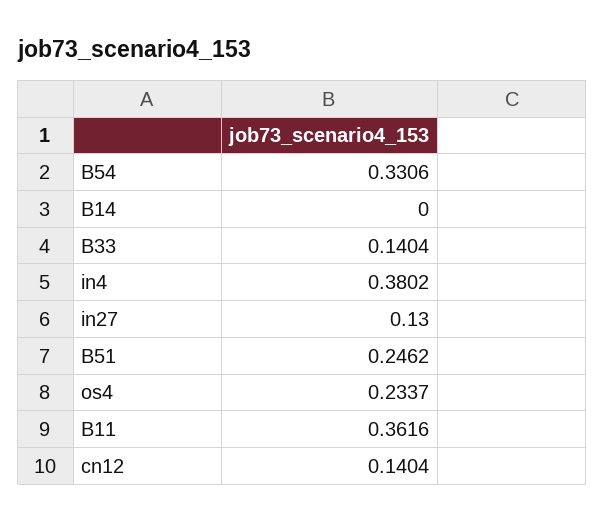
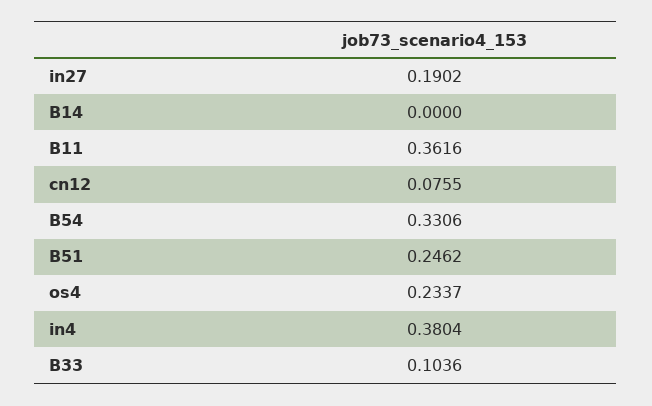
B33: 0.1404 -> 0.1036
in4: 0.3802 -> 0.3804
in27: 0.13 -> 0.1902
cn12: 0.1404 -> 0.0755

